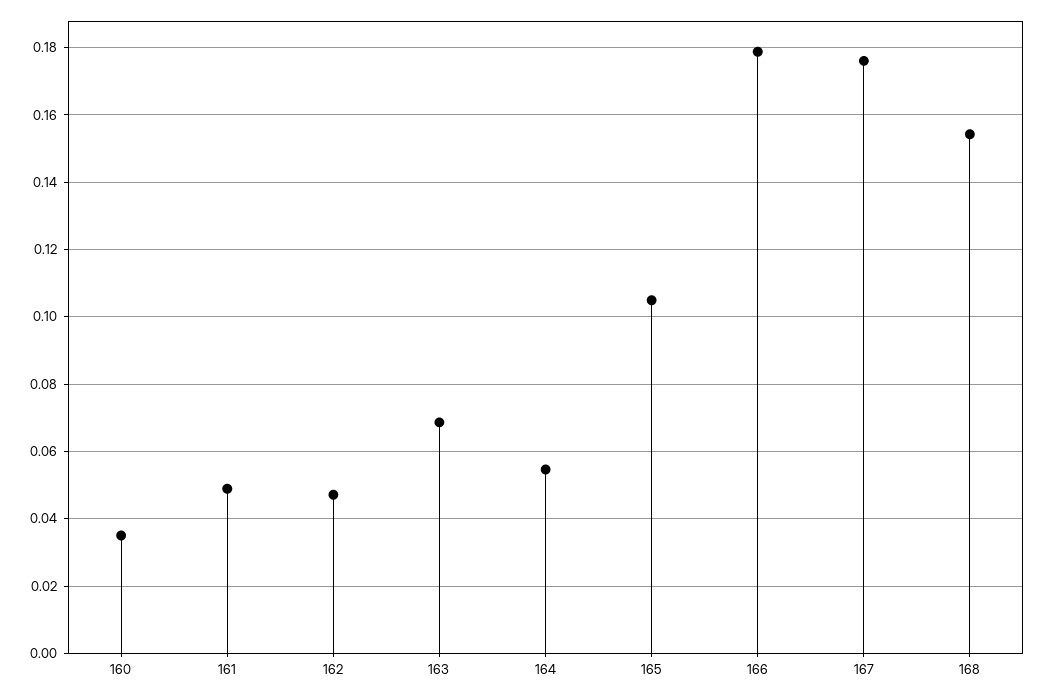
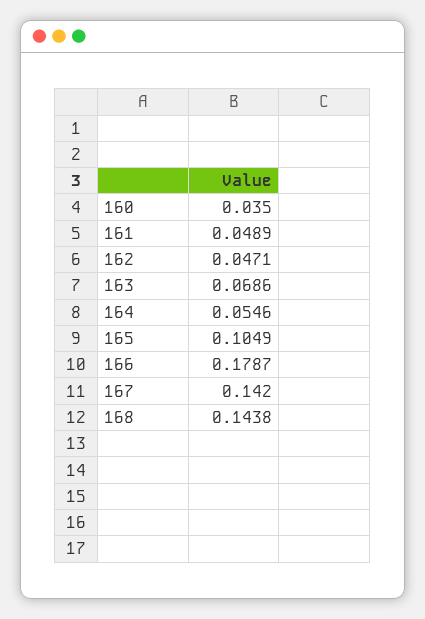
167: 0.176 -> 0.142
168: 0.154 -> 0.1438

